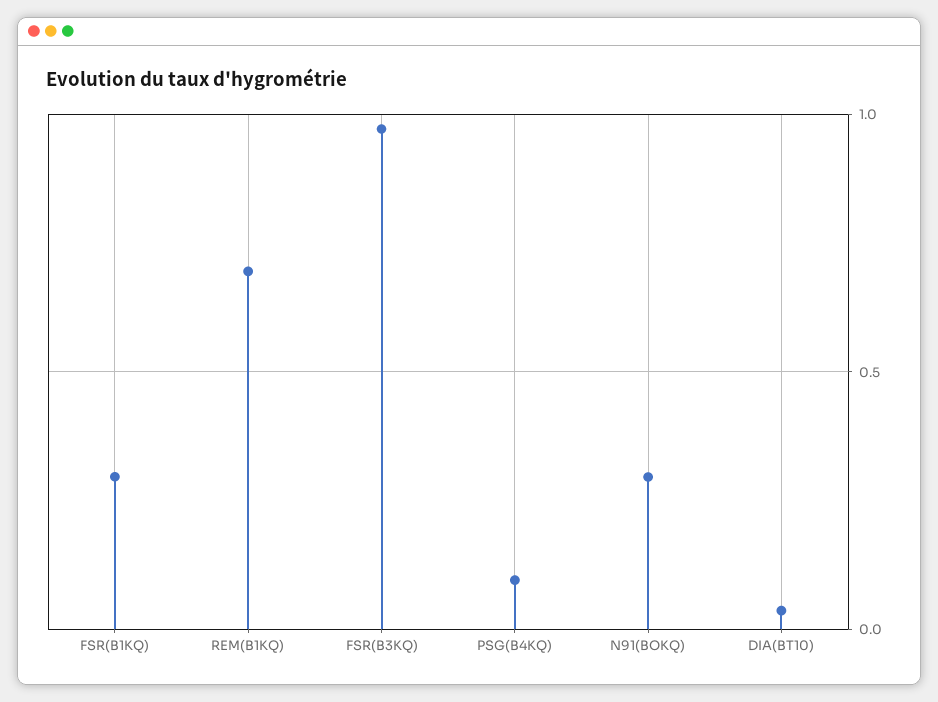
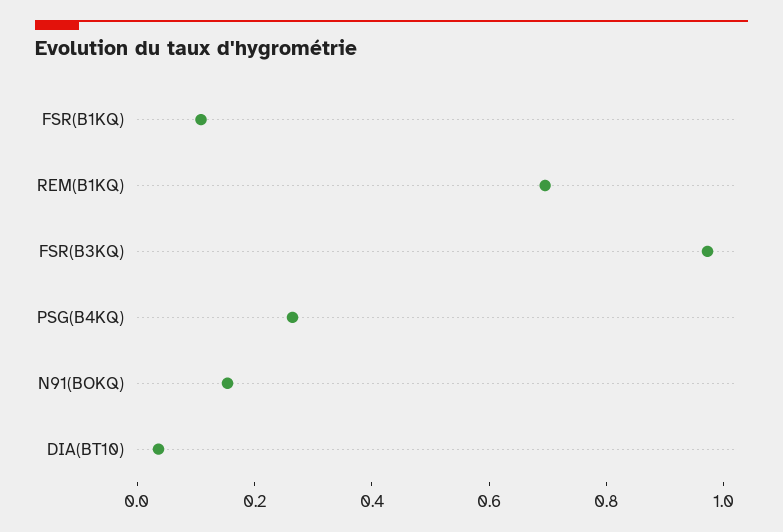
FSR(B1KQ): 0.3 -> 0.1
PSG(B4KQ): 0.1 -> 0.25
N91(BOKQ): 0.3 -> 0.15

